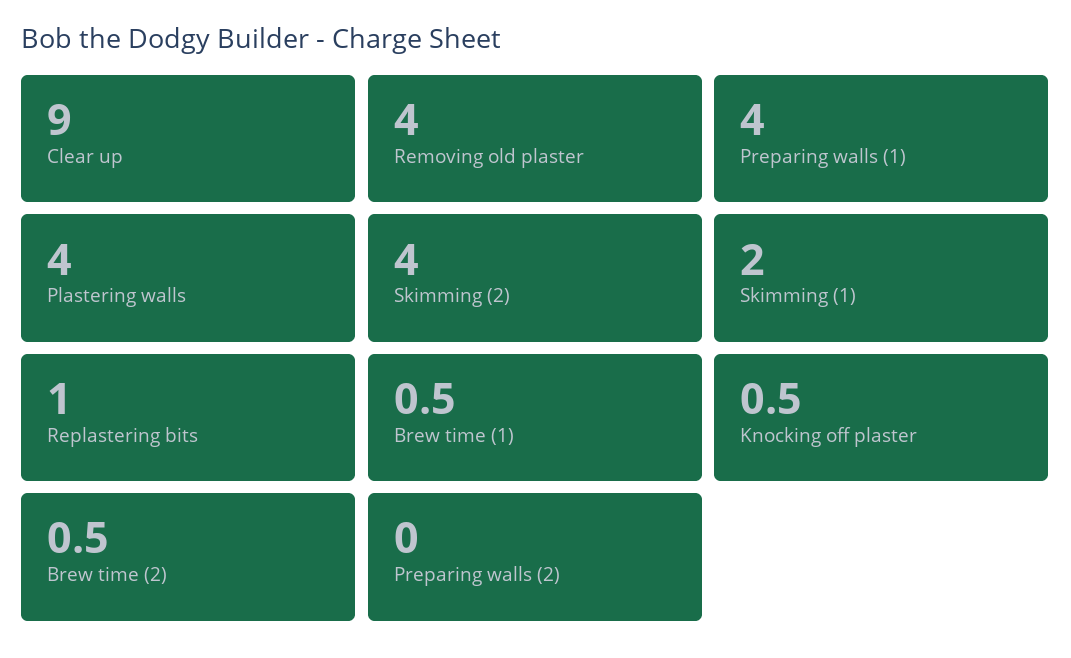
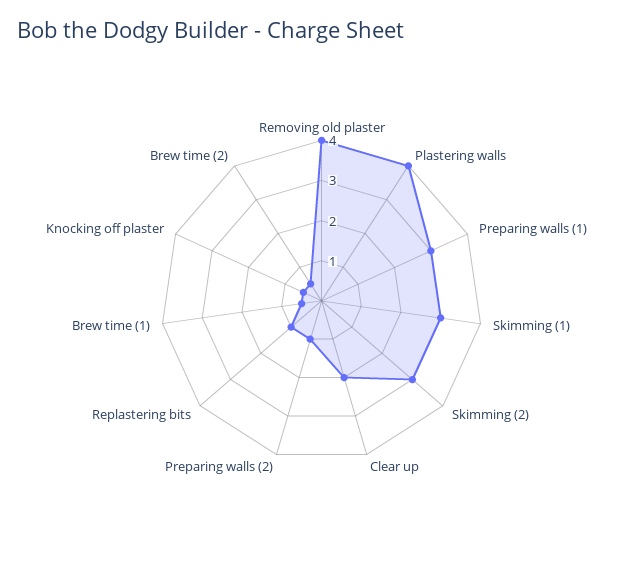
Clear up: 9 -> 2
Preparing walls (1): 4 -> 3
Skimming (2): 4 -> 3
Skimming (1): 2 -> 3
Preparing walls (2): 0 -> 1

